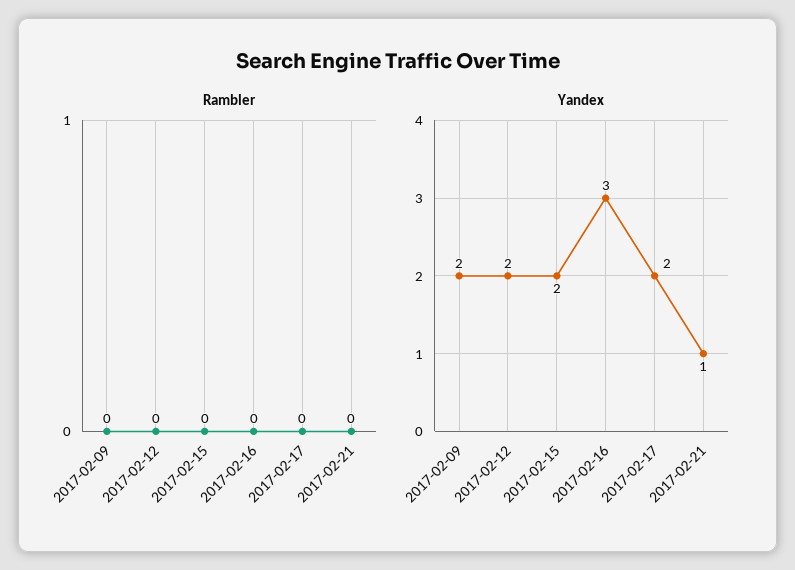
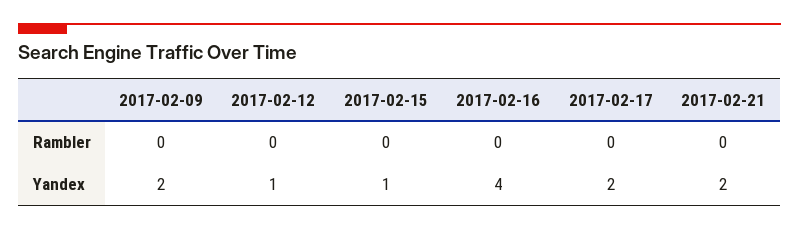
Yandex, 2017-02-12: 2 -> 1
Yandex, 2017-02-15: 2 -> 1
Yandex, 2017-02-16: 3 -> 4
Yandex, 2017-02-21: 1 -> 2

